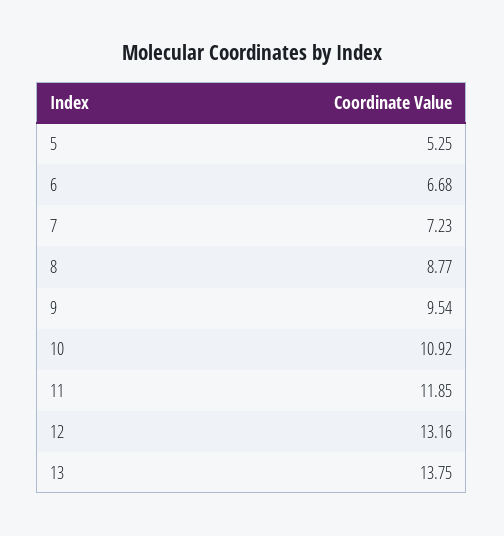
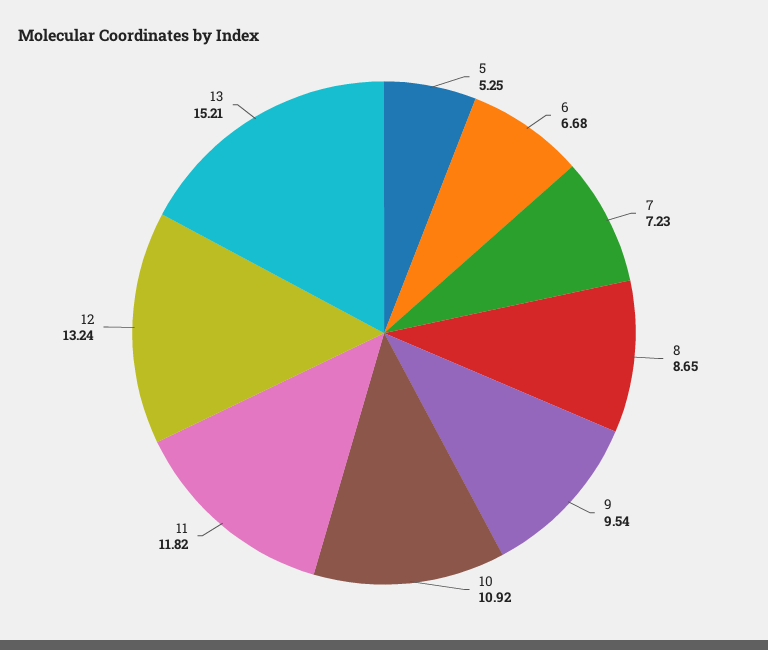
8: 8.77 -> 8.65
11: 11.85 -> 11.82
12: 13.16 -> 13.24
13: 13.75 -> 15.21

